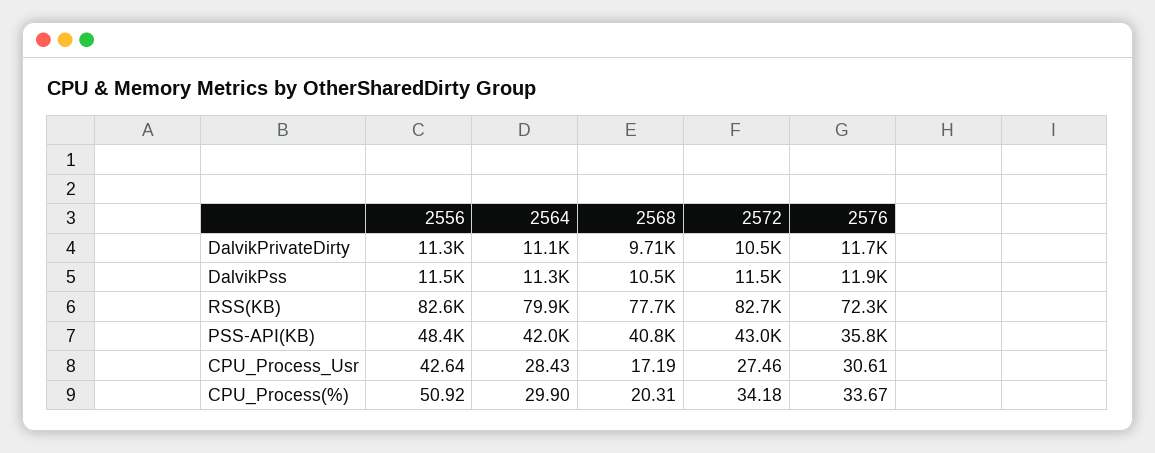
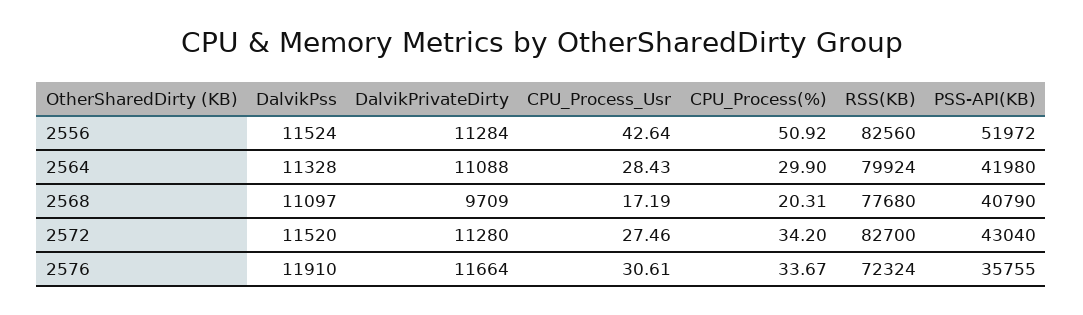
2572, DalvikPrivateDirty: 10500 -> 11280
2568, DalvikPss: 10500 -> 11097
2556, PSS-API(KB): 48400 -> 51972
2572, CPU_Process(%): 34.18 -> 34.2

